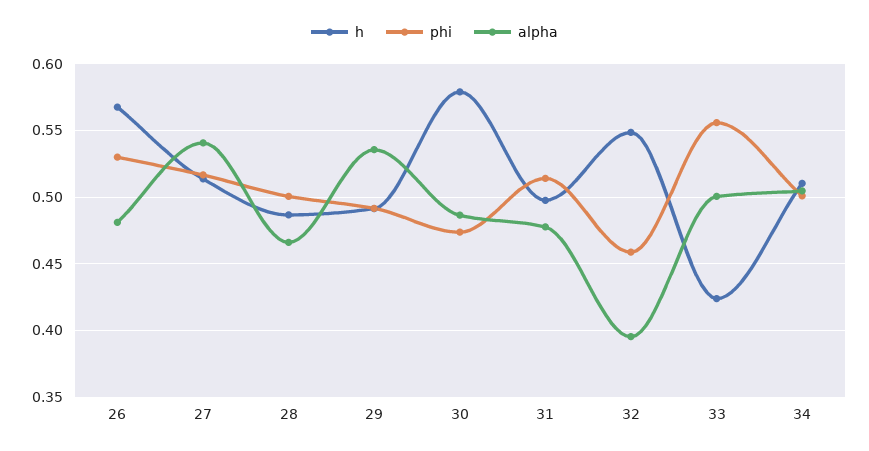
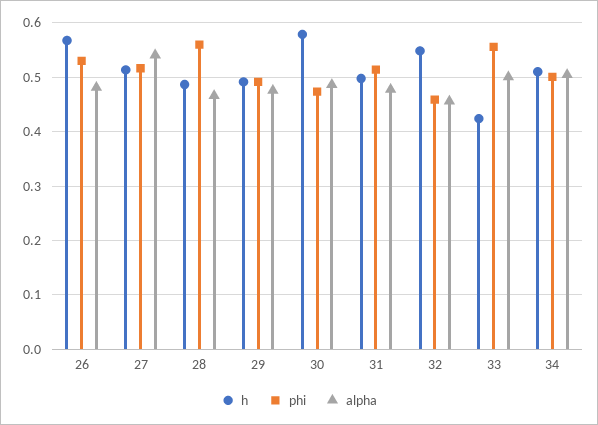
phi, 28: 0.5 -> 0.56
alpha, 29: 0.535 -> 0.48
alpha, 32: 0.395 -> 0.46

